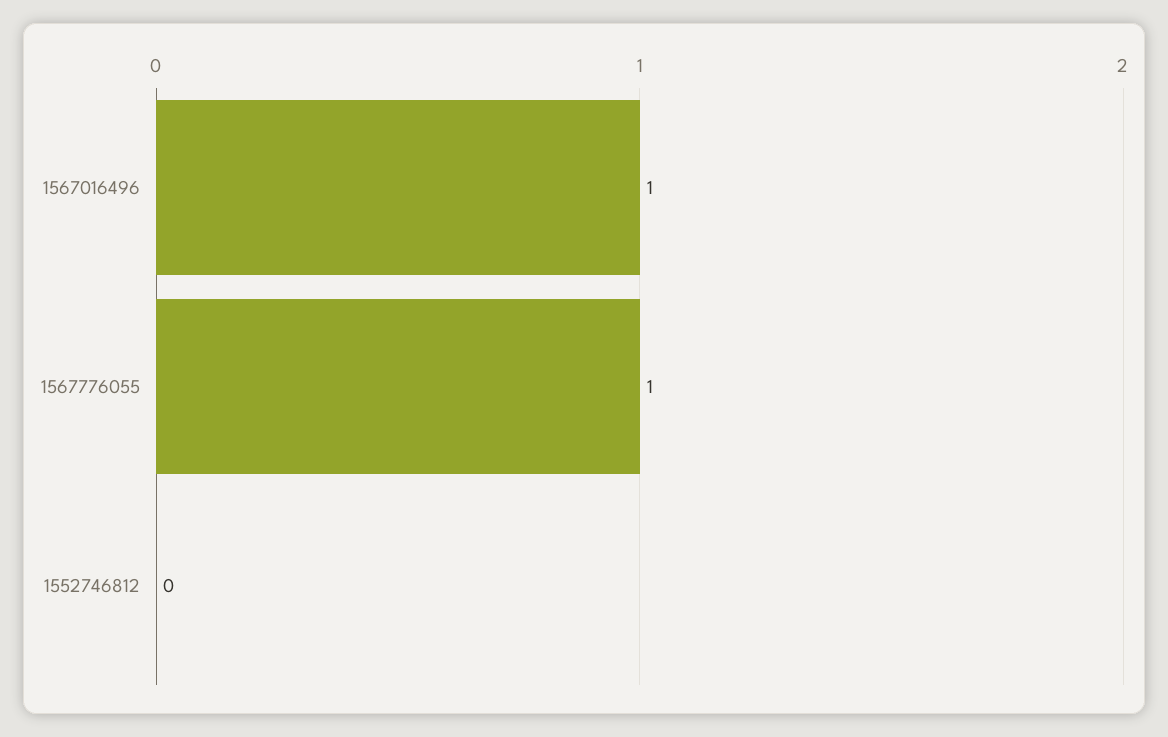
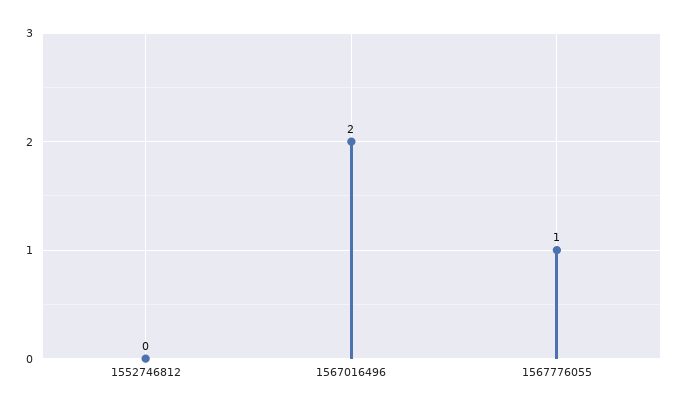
1567016496: 1 -> 2

